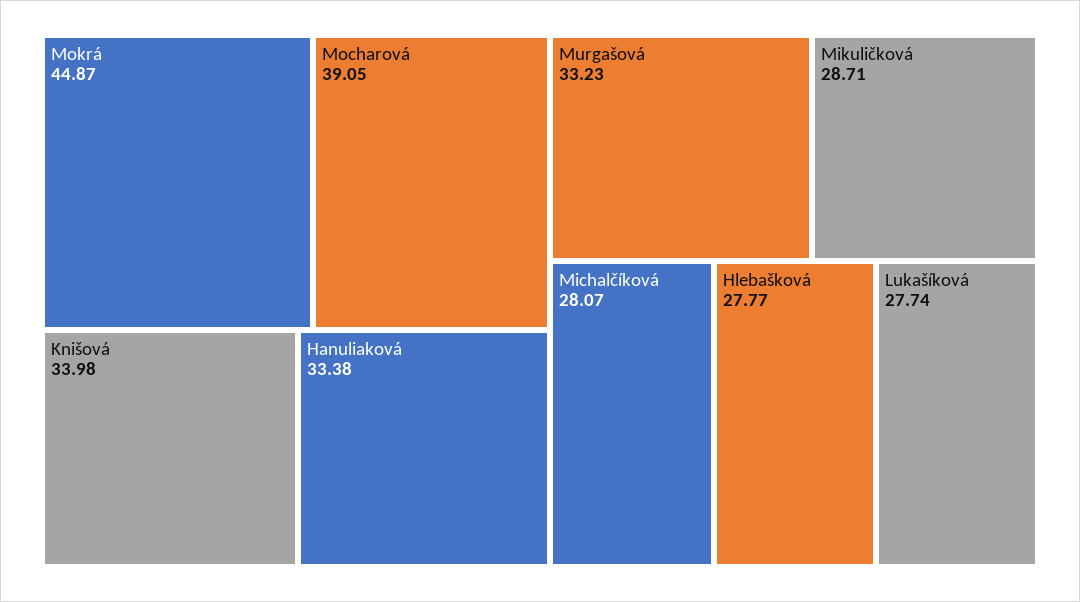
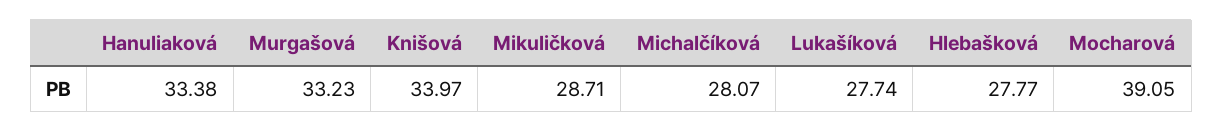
Mokrá: 44.87 -> none
Knišová: 33.98 -> 33.97

